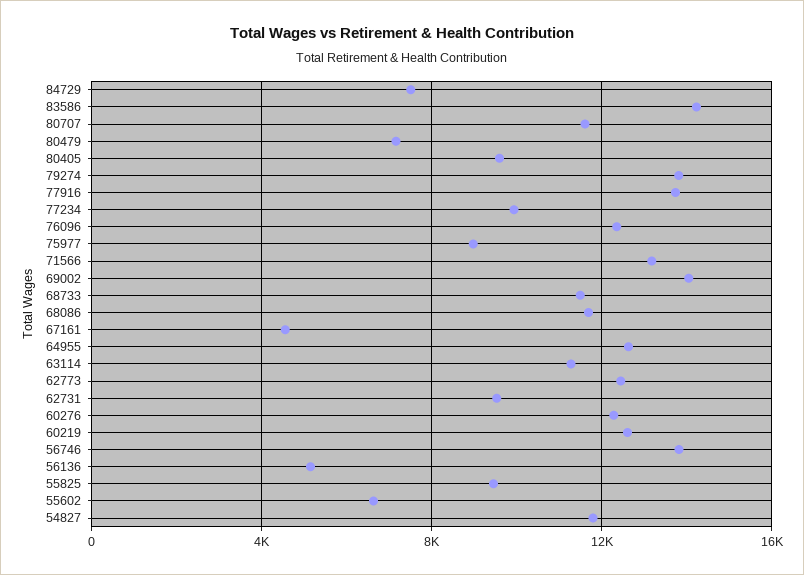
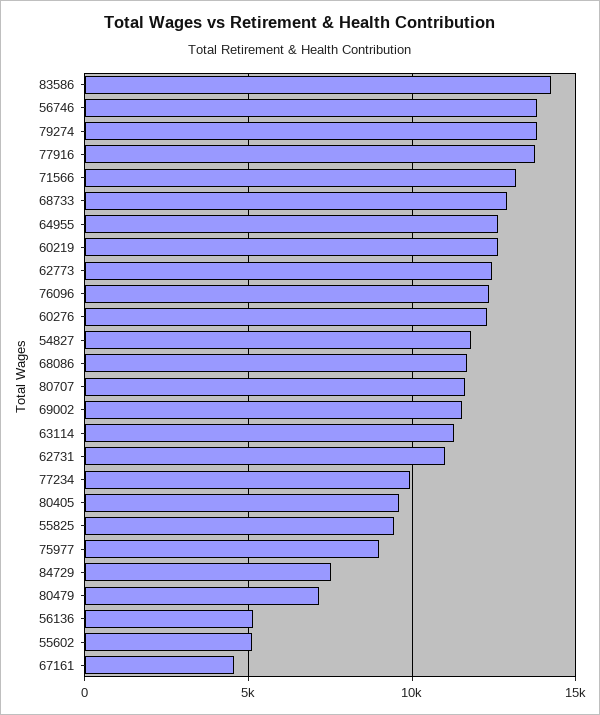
69002: 14000 -> 11500
68733: 11500 -> 13000
62731: 9500 -> 11000
55602: 6500 -> 5000

